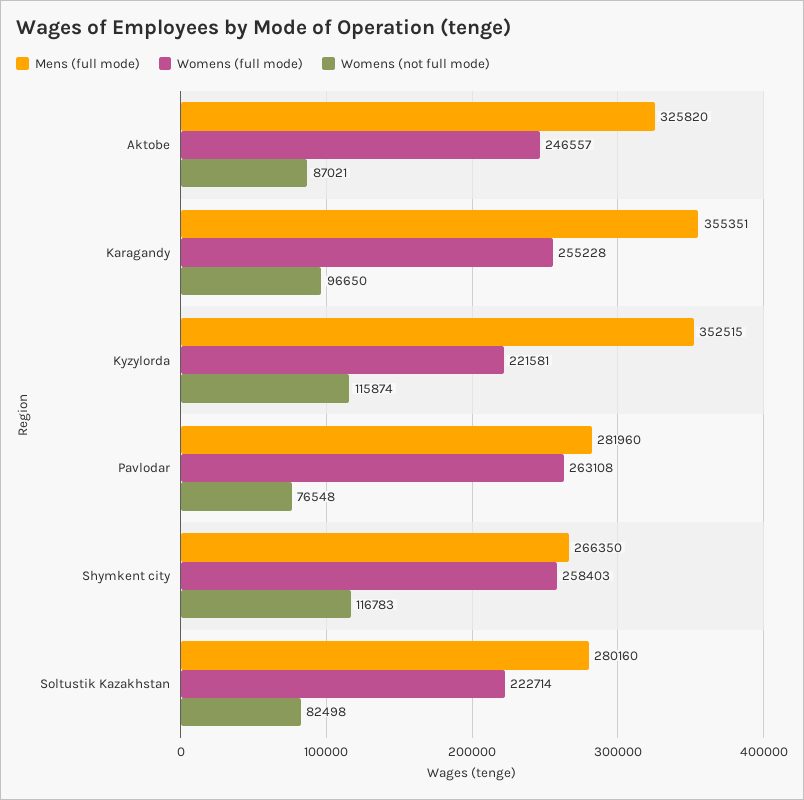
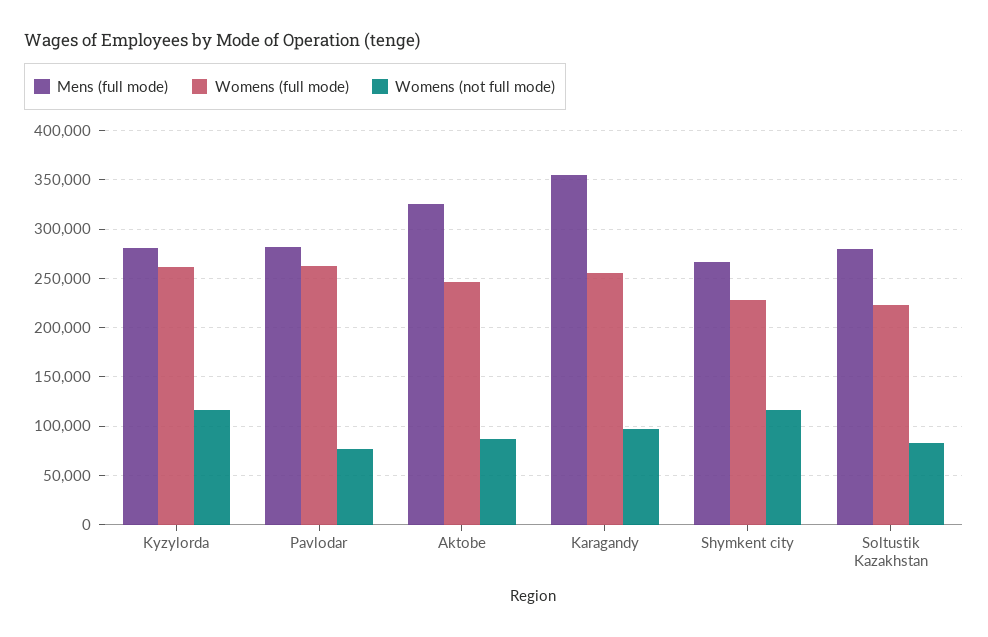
Mens (full mode), Kyzylorda: 352515 -> 280000
Womens (full mode), Kyzylorda: 221581 -> 260000
Womens (full mode), Shymkent city: 258403 -> 230000

